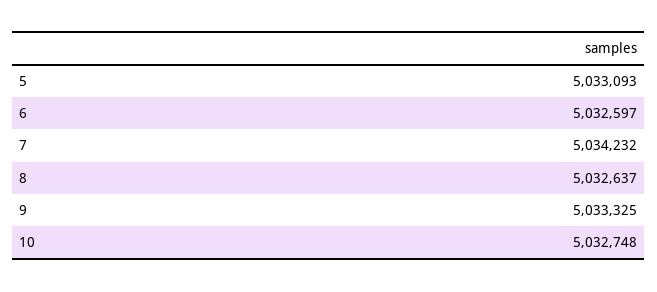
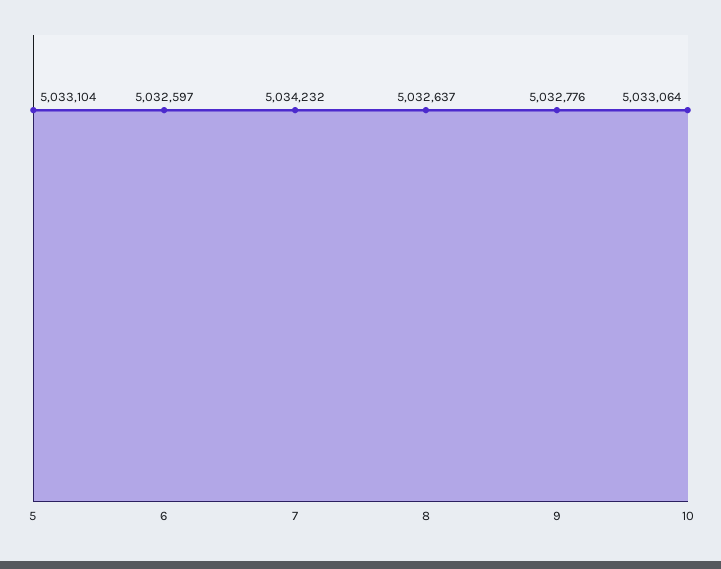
5: 5033093 -> 5033104
9: 5033325 -> 5032776
10: 5032748 -> 5033064

